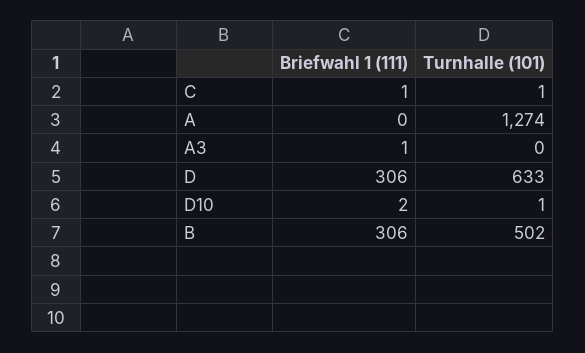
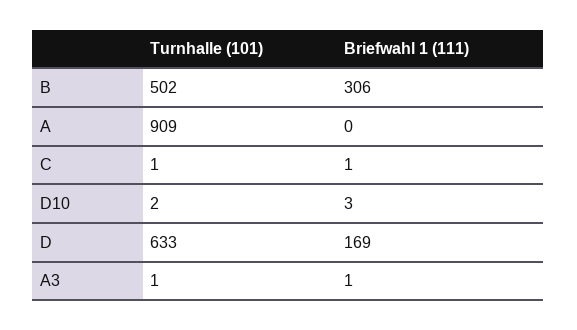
Turnhalle (101), A: 1274 -> 909
Turnhalle (101), A3: 0 -> 1
Briefwahl 1 (111), D: 306 -> 169
Briefwahl 1 (111), D10: 2 -> 3
Turnhalle (101), D10: 1 -> 2

